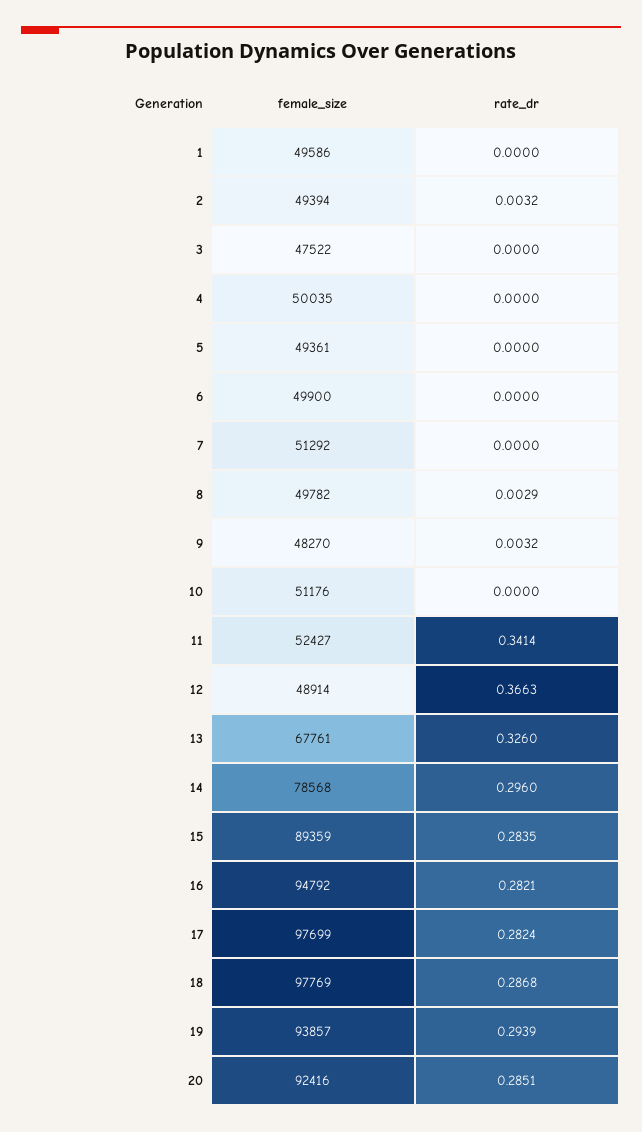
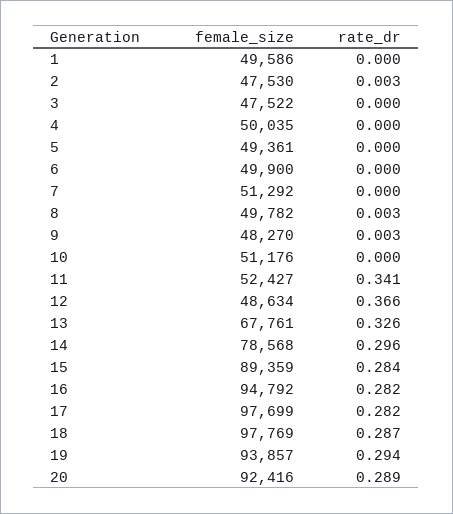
female_size, 2: 49394 -> 47530
female_size, 12: 48914 -> 48634
rate_dr, 20: 0.2851 -> 0.289

